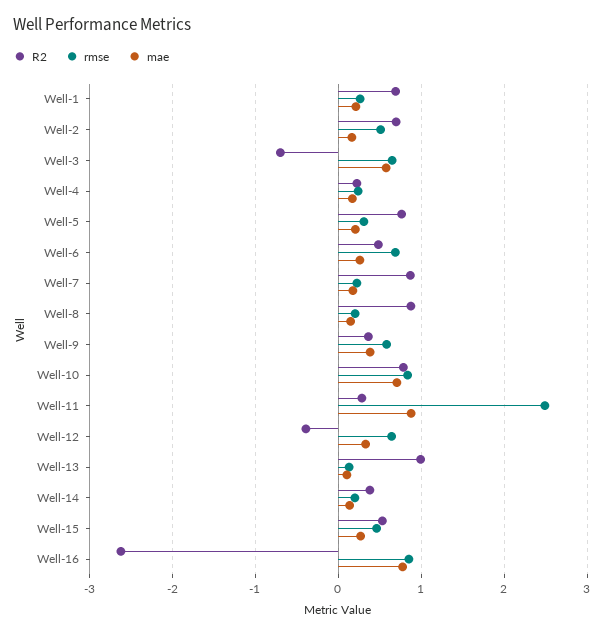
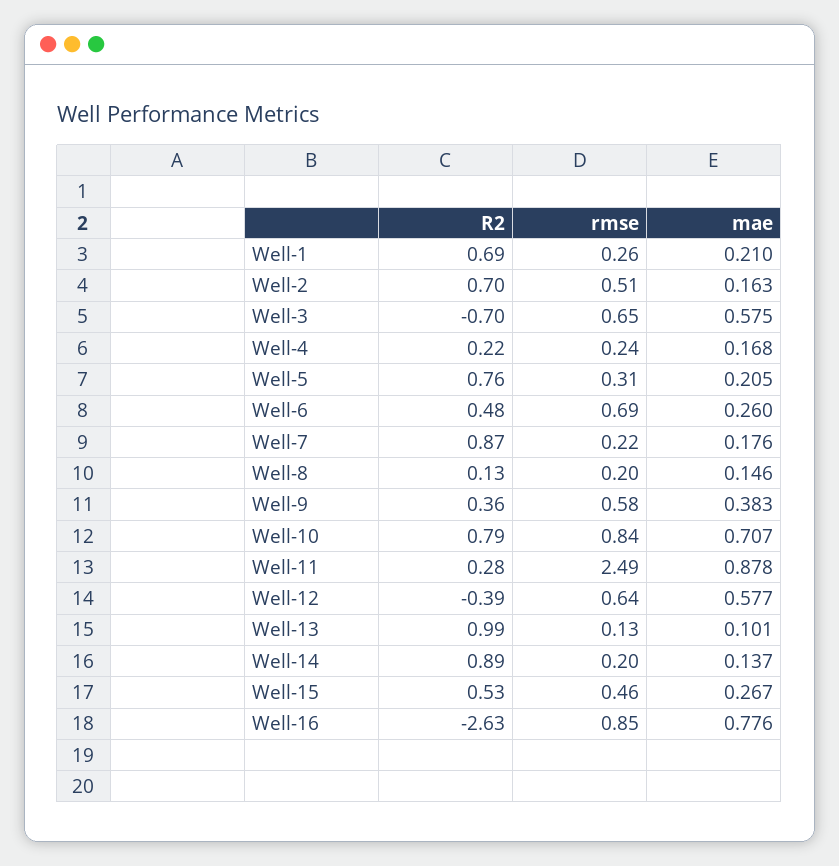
R2, Well-8: 0.9 -> 0.13
mae, Well-12: 0.3 -> 0.577
R2, Well-14: 0.4 -> 0.89

